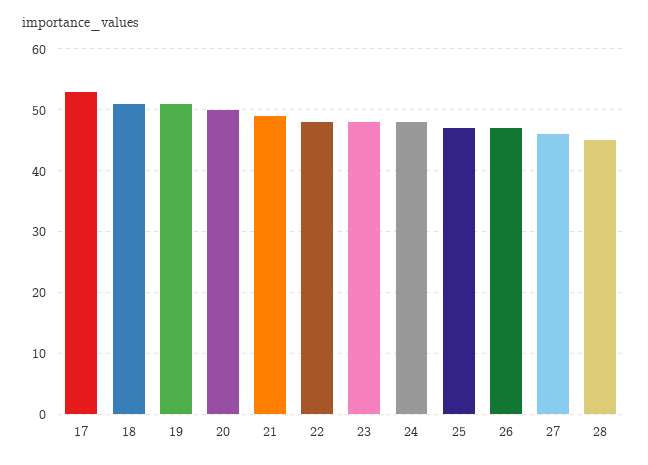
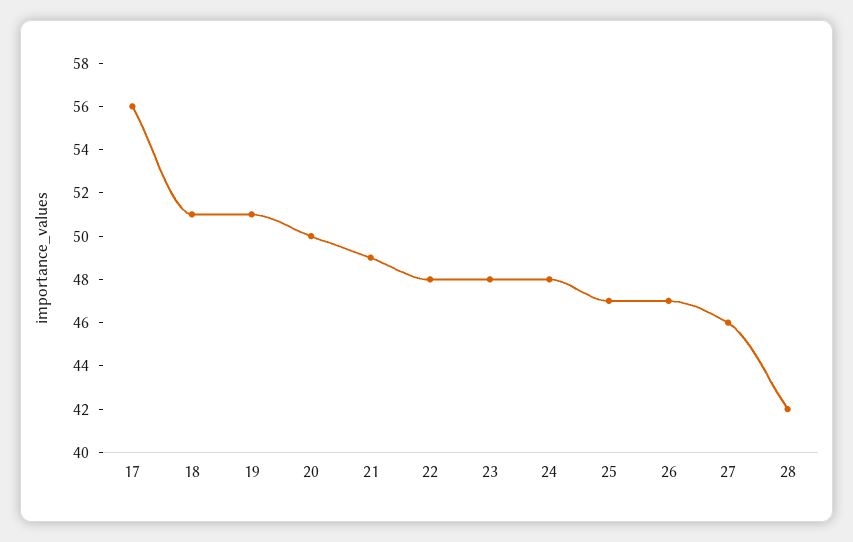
17: 53 -> 56
28: 45 -> 42

